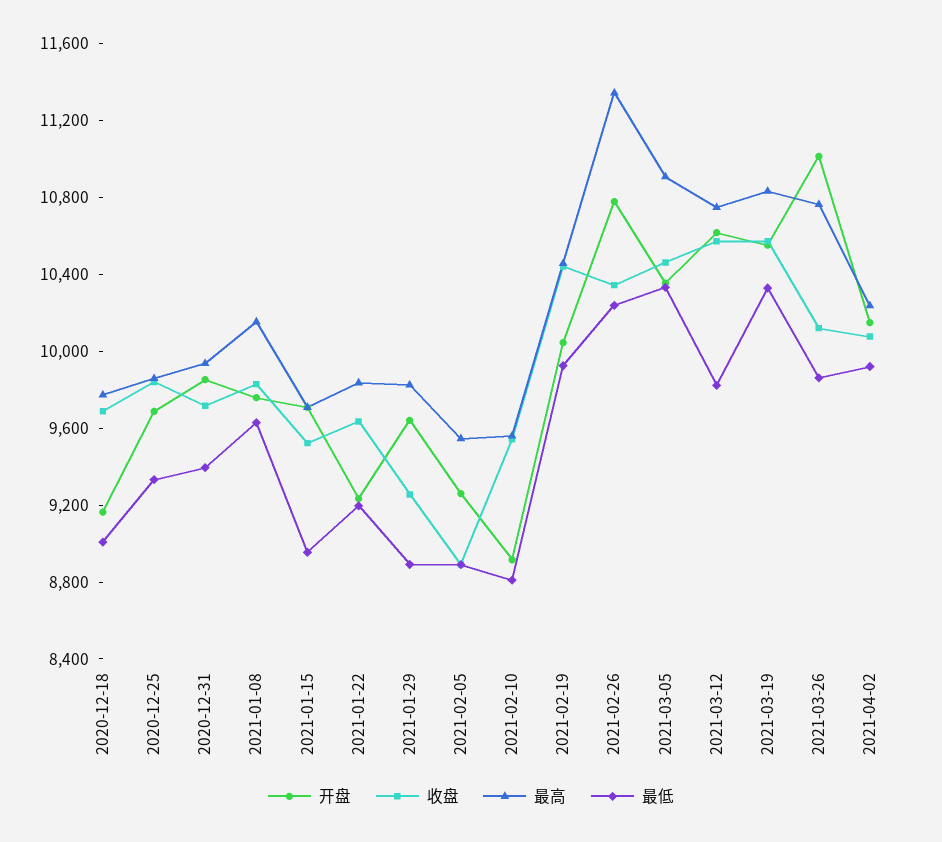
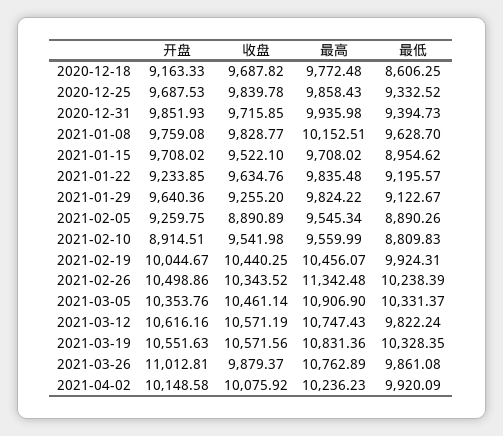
最低, 2020-12-18: 9000 -> 8606.25
最低, 2021-01-29: 8900 -> 9122.67
开盘, 2021-02-26: 10800 -> 10498.86
收盘, 2021-03-26: 10100 -> 9879.37

